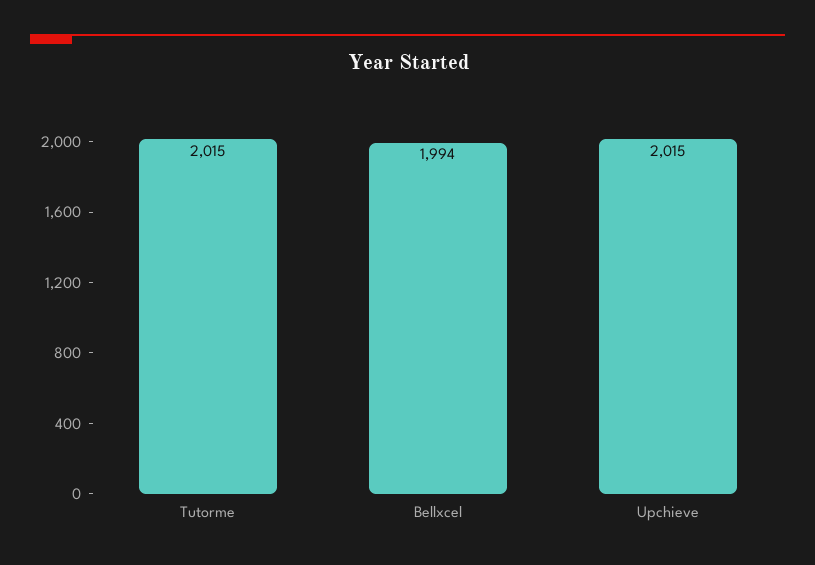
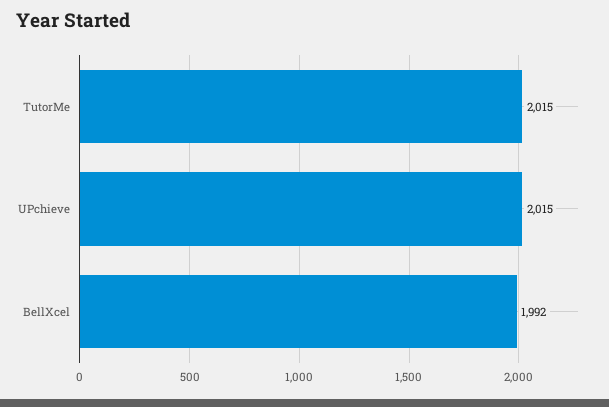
Bellxcel: 1994 -> 1992

